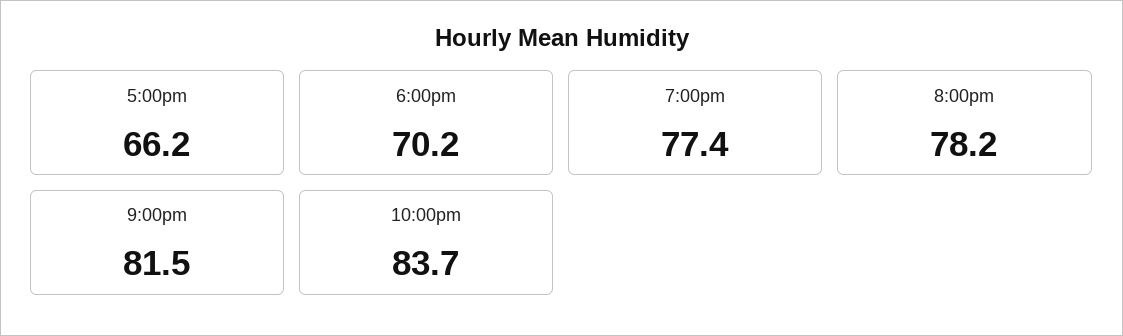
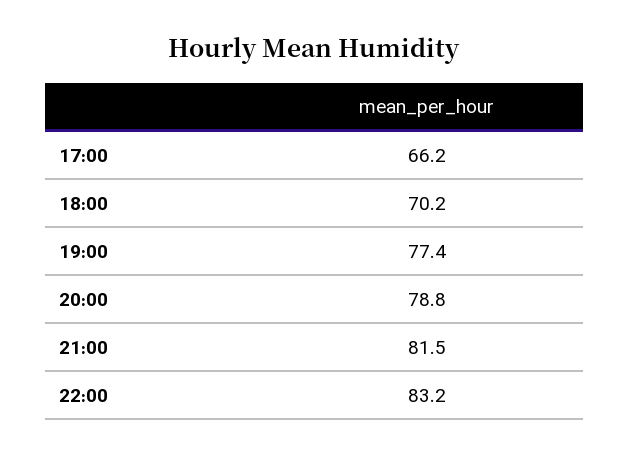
8:00pm: 78.2 -> 78.8
10:00pm: 83.7 -> 83.2

